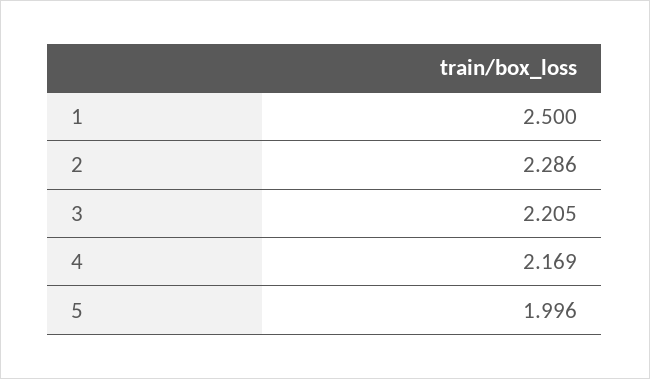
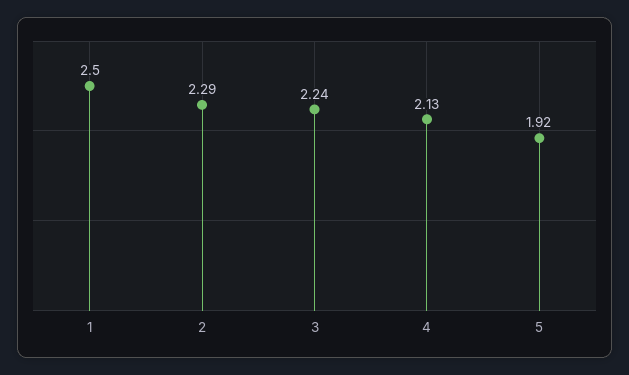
3: 2.205 -> 2.24
4: 2.169 -> 2.13
5: 1.996 -> 1.92

